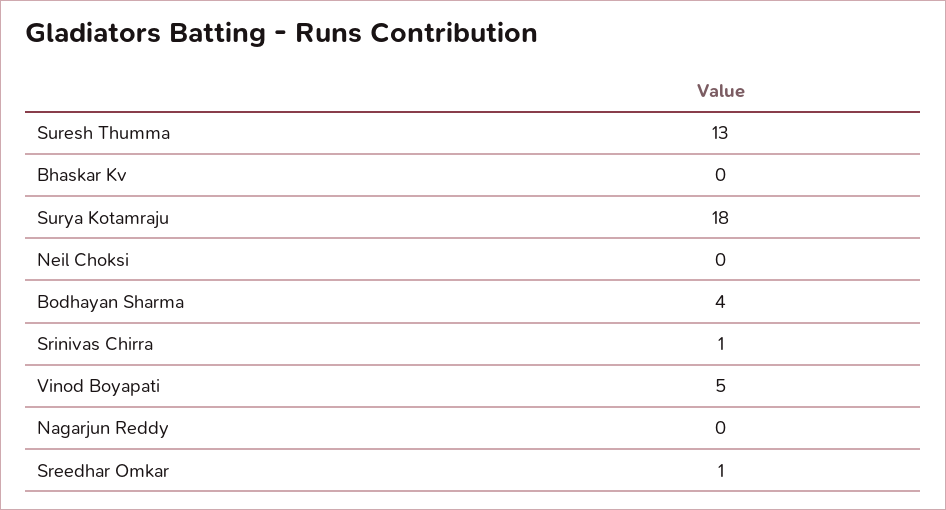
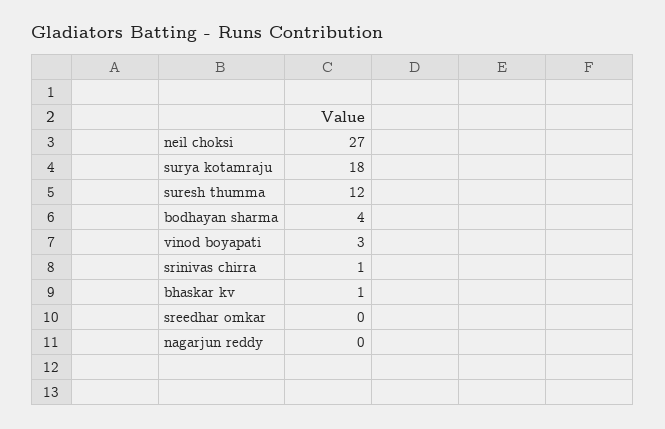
Suresh Thumma: 13 -> 12
Bhaskar Kv: 0 -> 1
Neil Choksi: 0 -> 27
Vinod Boyapati: 5 -> 3
Sreedhar Omkar: 1 -> 0

